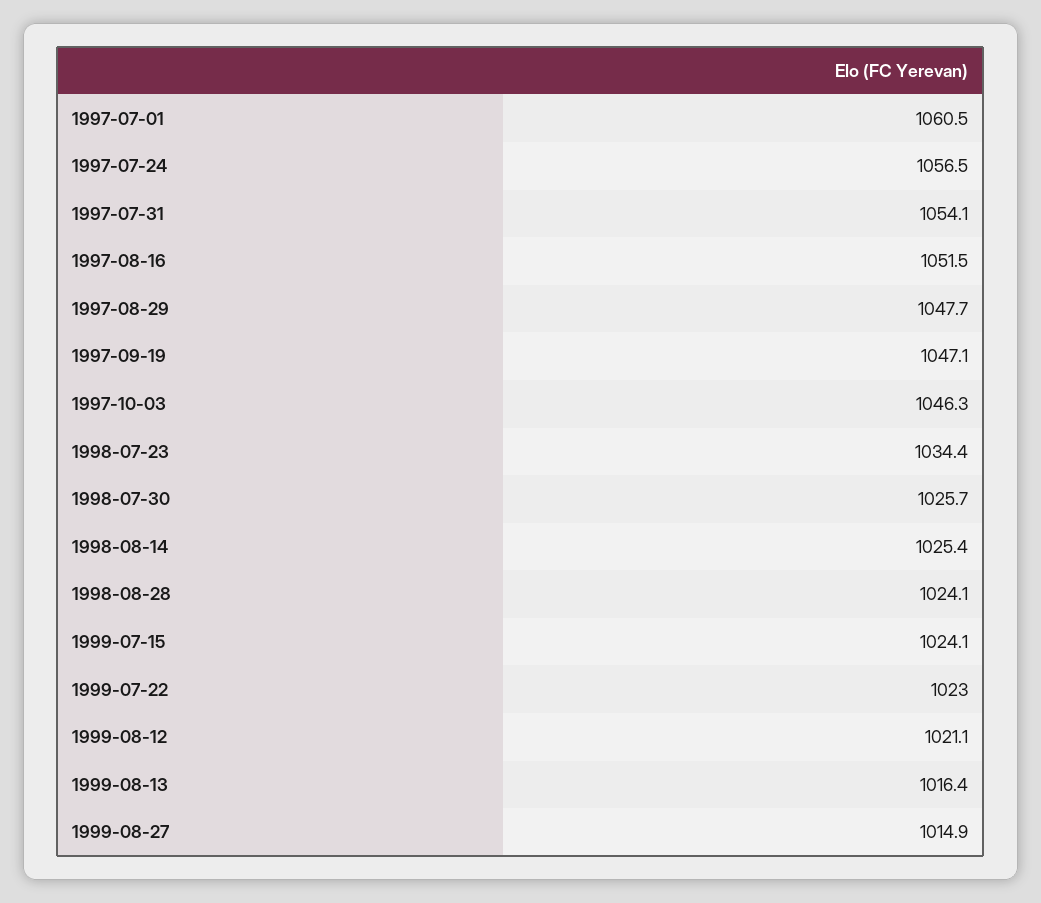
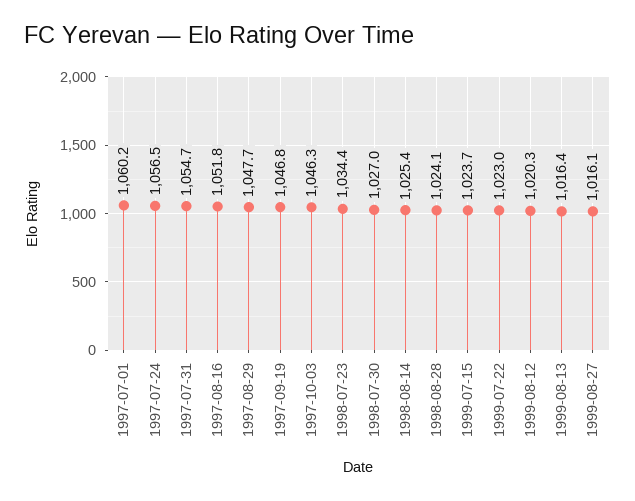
1997-07-01: 1060.5 -> 1060.2
1997-07-31: 1054.1 -> 1054.7
1997-08-16: 1051.5 -> 1051.8
1997-09-19: 1047.1 -> 1046.8
1998-07-30: 1025.7 -> 1027
1999-07-15: 1024.1 -> 1023.7
1999-08-12: 1021.1 -> 1020.3
1999-08-27: 1014.9 -> 1016.1

